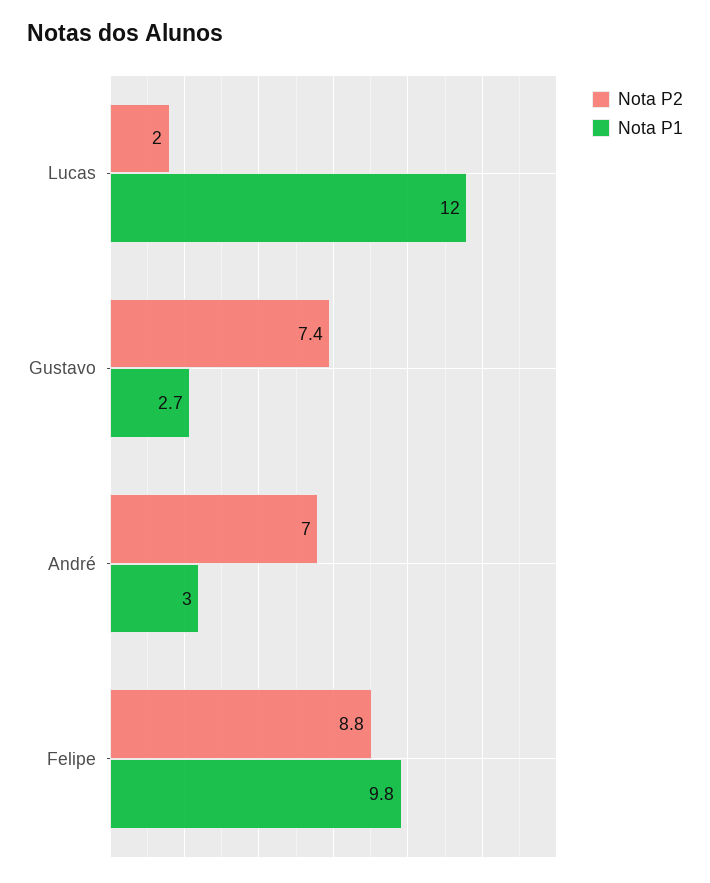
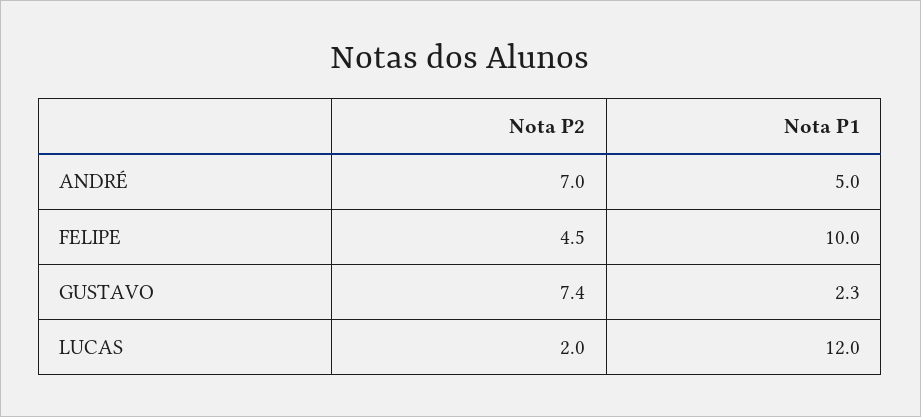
Nota P1, Gustavo: 2.7 -> 2.3
Nota P1, André: 3 -> 5
Nota P2, Felipe: 8.8 -> 4.5
Nota P1, Felipe: 9.8 -> 10

